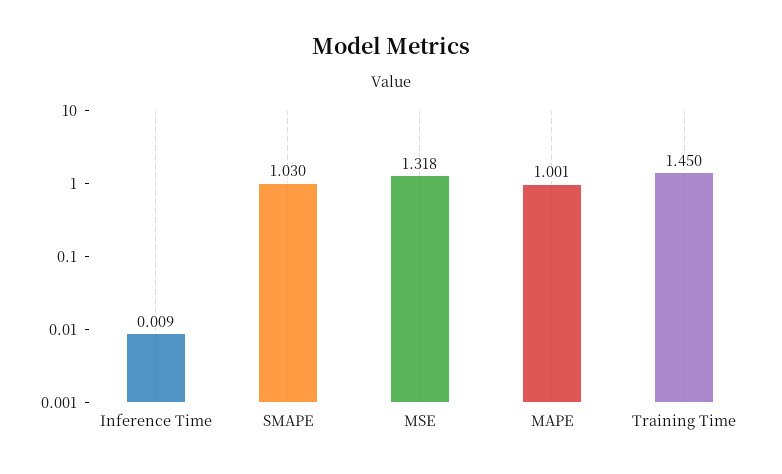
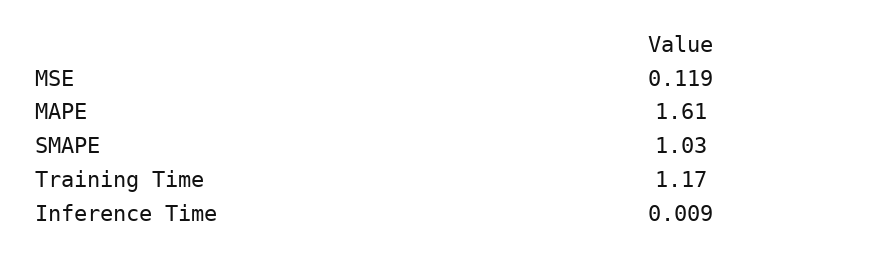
MSE: 1.318 -> 0.119
MAPE: 1.001 -> 1.61
Training Time: 1.45 -> 1.17

